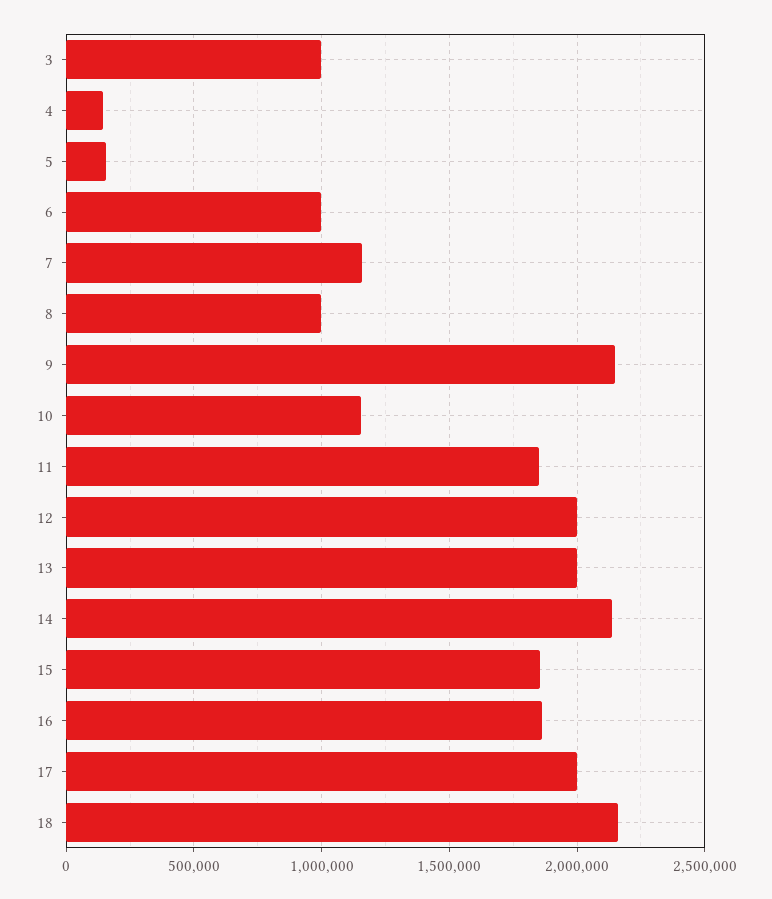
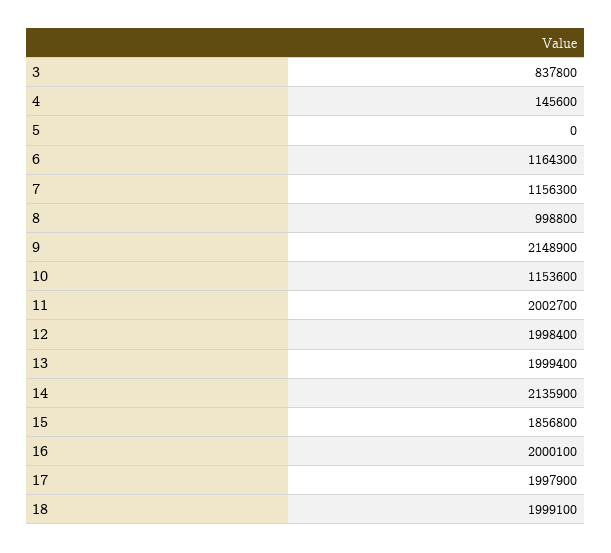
3: 1000000 -> 837800
5: 150000 -> 0
6: 1000000 -> 1164300
11: 1850000 -> 2002700
16: 1850000 -> 2000100
18: 2150000 -> 1999100

